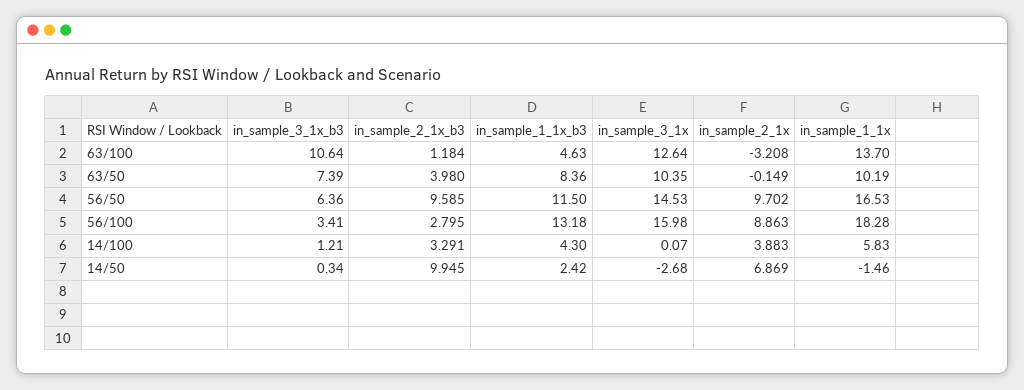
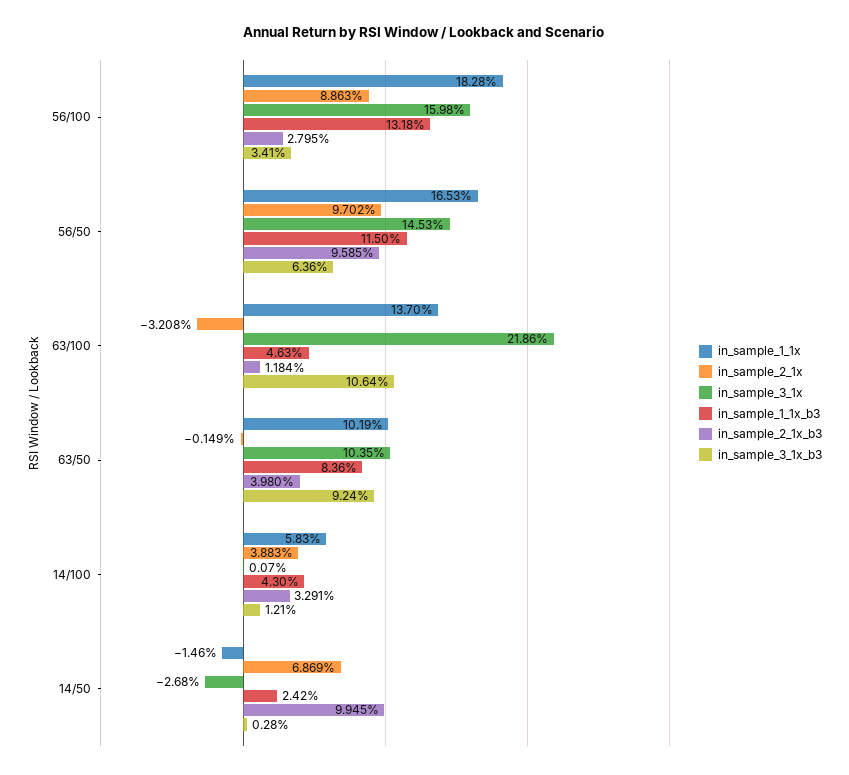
in_sample_3_1x, 63/100: 12.64 -> 21.86
in_sample_3_1x_b3, 63/50: 7.39 -> 9.24
in_sample_3_1x_b3, 14/50: 0.34 -> 0.28

